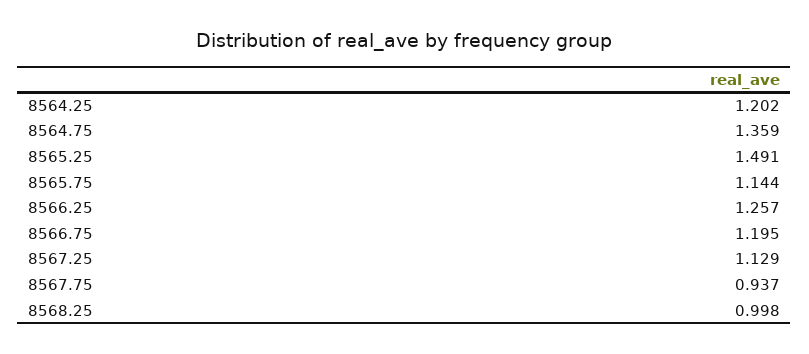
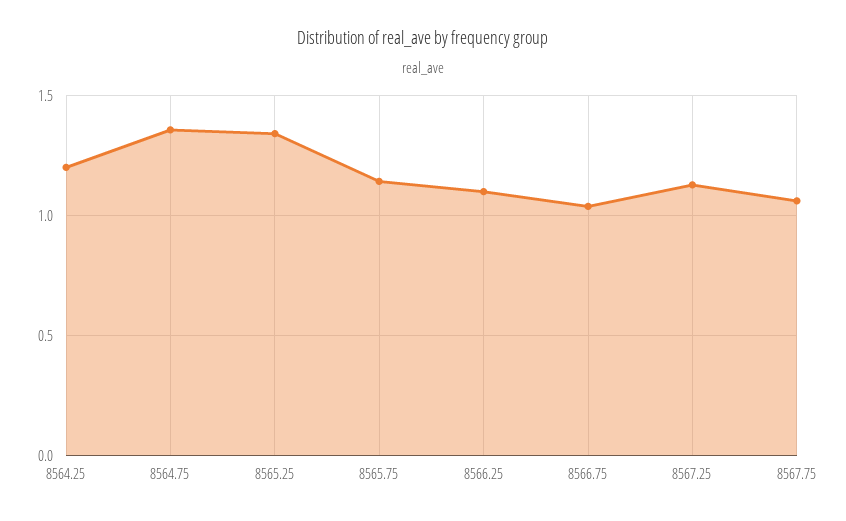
8565.25: 1.491 -> 1.35
8566.25: 1.257 -> 1.1
8566.75: 1.195 -> 1.05
8567.75: 0.937 -> 1.05
8568.25: 0.998 -> none

